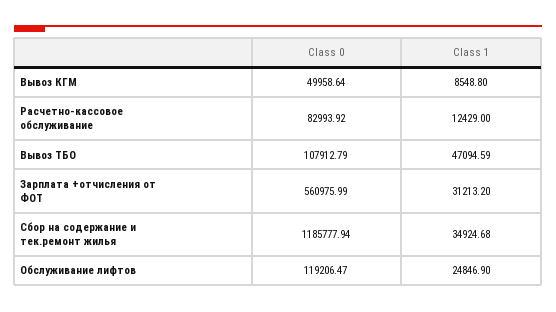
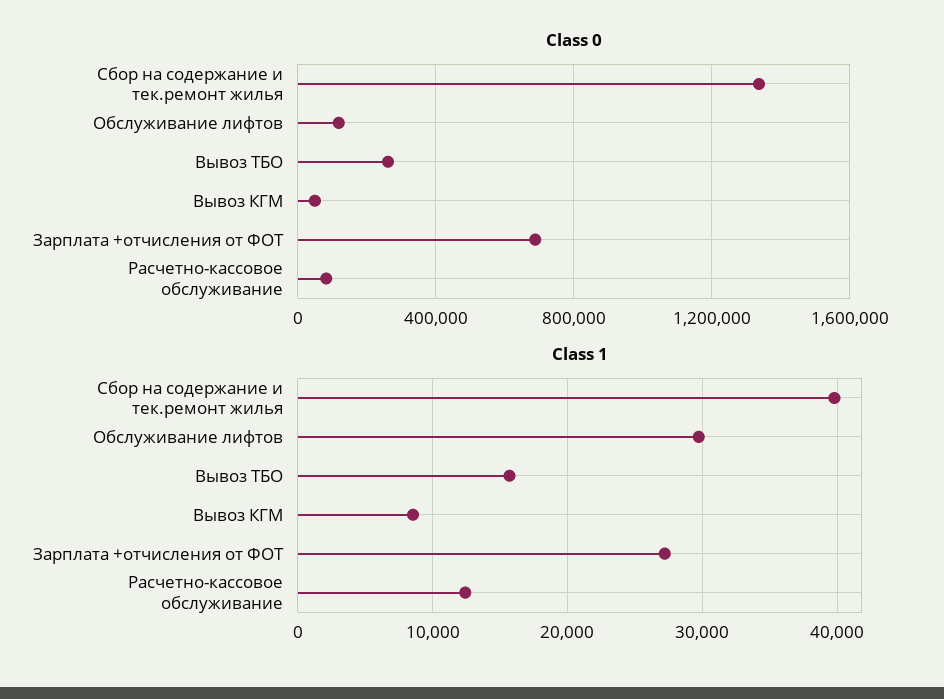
Class 0, Вывоз ТБО: 107912.79 -> 250000
Class 1, Вывоз ТБО: 47094.59 -> 16000
Class 0, Зарплата +отчисления от ФОТ: 560975.99 -> 700000
Class 1, Зарплата +отчисления от ФОТ: 31213.2 -> 27000
Class 0, Сбор на содержание и тек.ремонт жилья: 1185777.94 -> 1350000
Class 1, Сбор на содержание и тек.ремонт жилья: 34924.68 -> 40000
Class 1, Обслуживание лифтов: 24846.9 -> 30000

